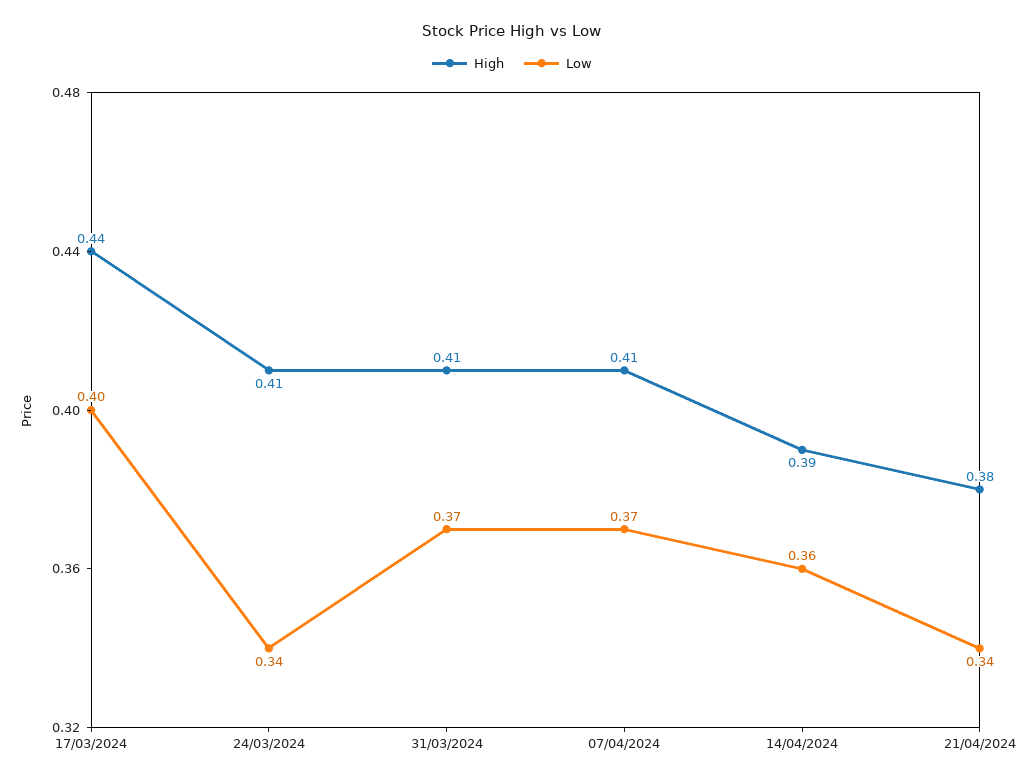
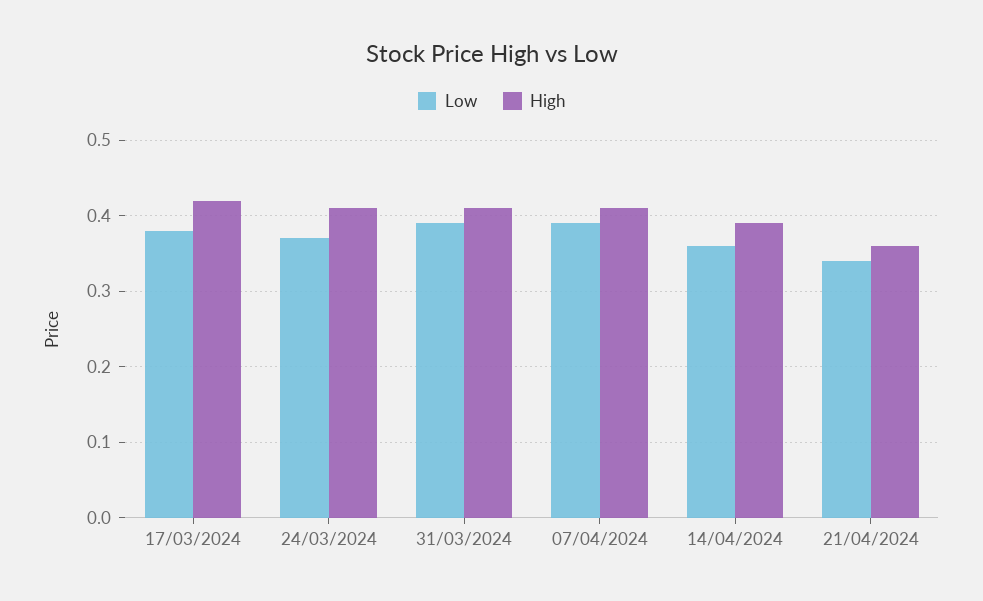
High, 17/03/2024: 0.44 -> 0.42
Low, 17/03/2024: 0.4 -> 0.38
Low, 24/03/2024: 0.34 -> 0.37
Low, 31/03/2024: 0.37 -> 0.39
Low, 07/04/2024: 0.37 -> 0.39
High, 21/04/2024: 0.38 -> 0.36

